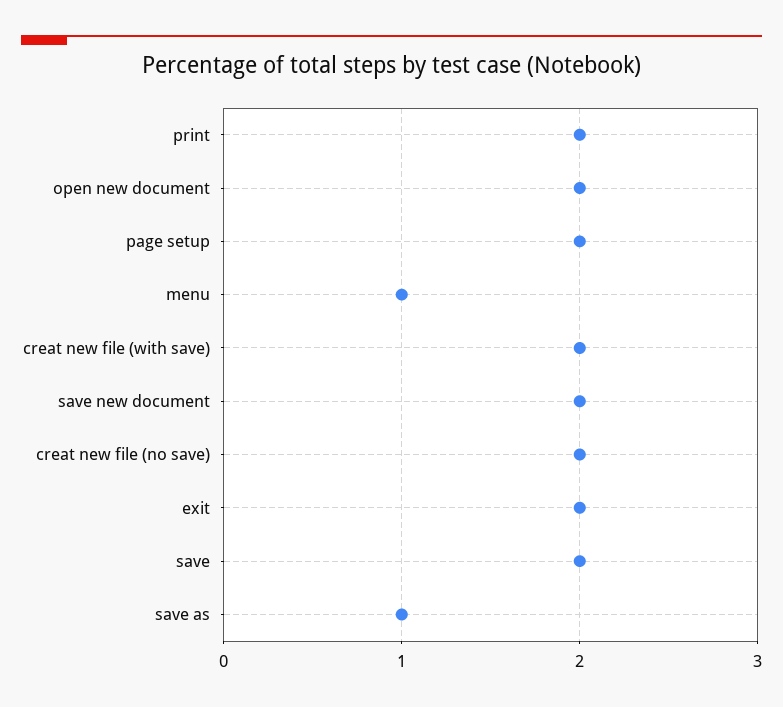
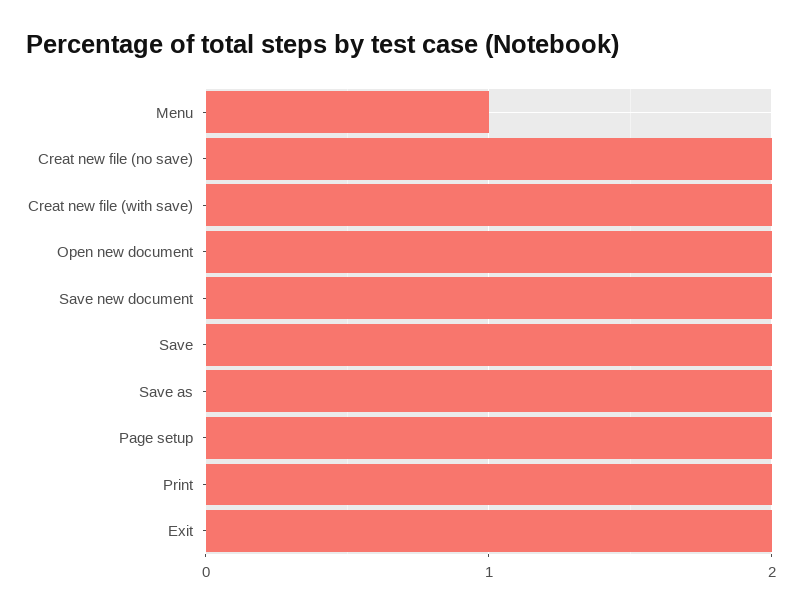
save as: 1 -> 2

